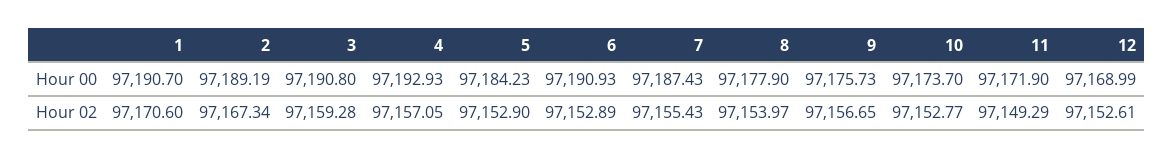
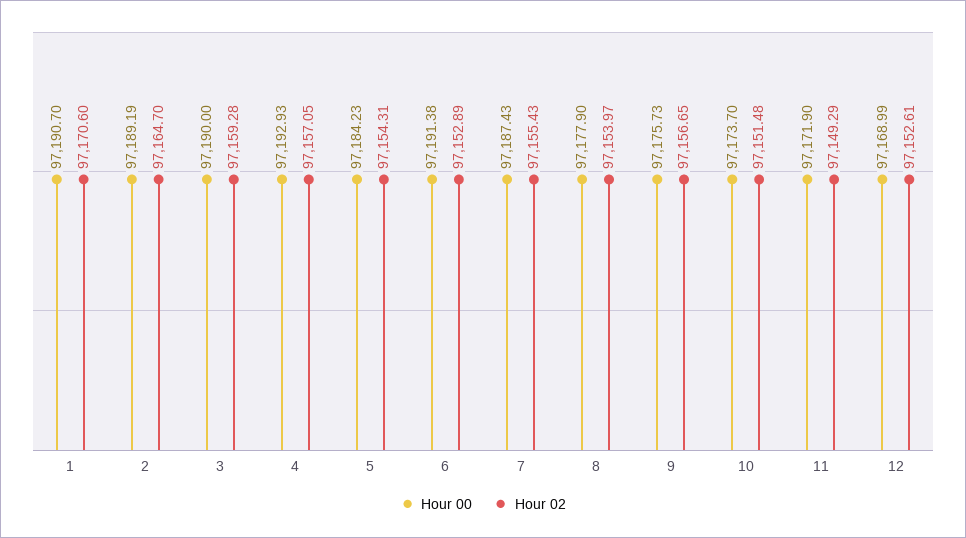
Hour 00, 3: 97190.8 -> 97190
Hour 00, 6: 97190.93 -> 97191.38
Hour 02, 2: 97167.34 -> 97164.7
Hour 02, 5: 97152.9 -> 97154.31
Hour 02, 10: 97152.77 -> 97151.48

